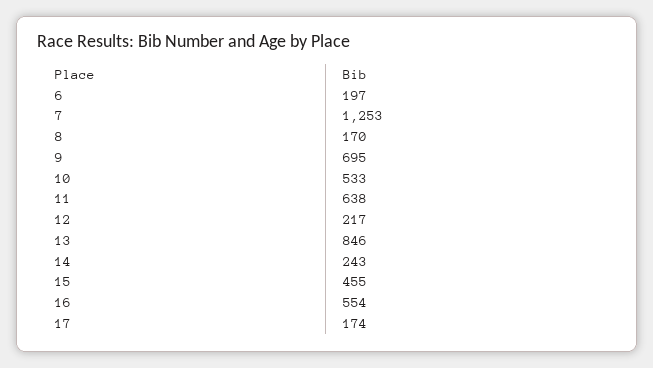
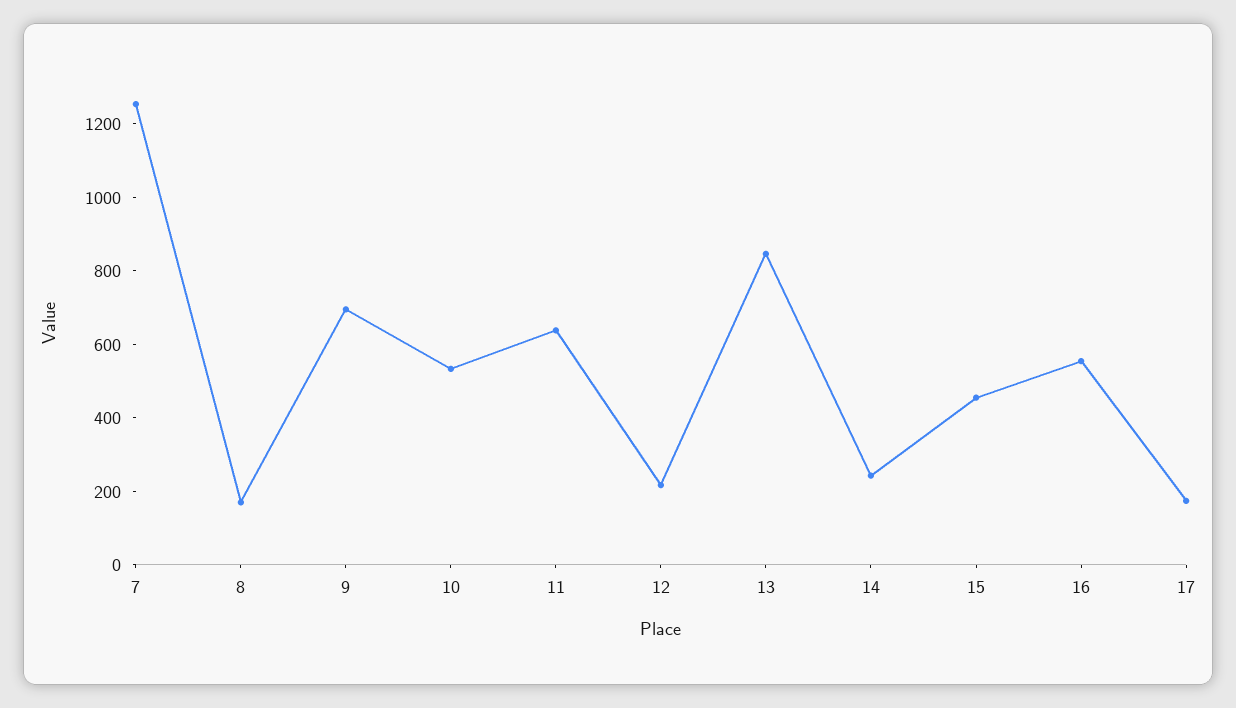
6: 197 -> none

